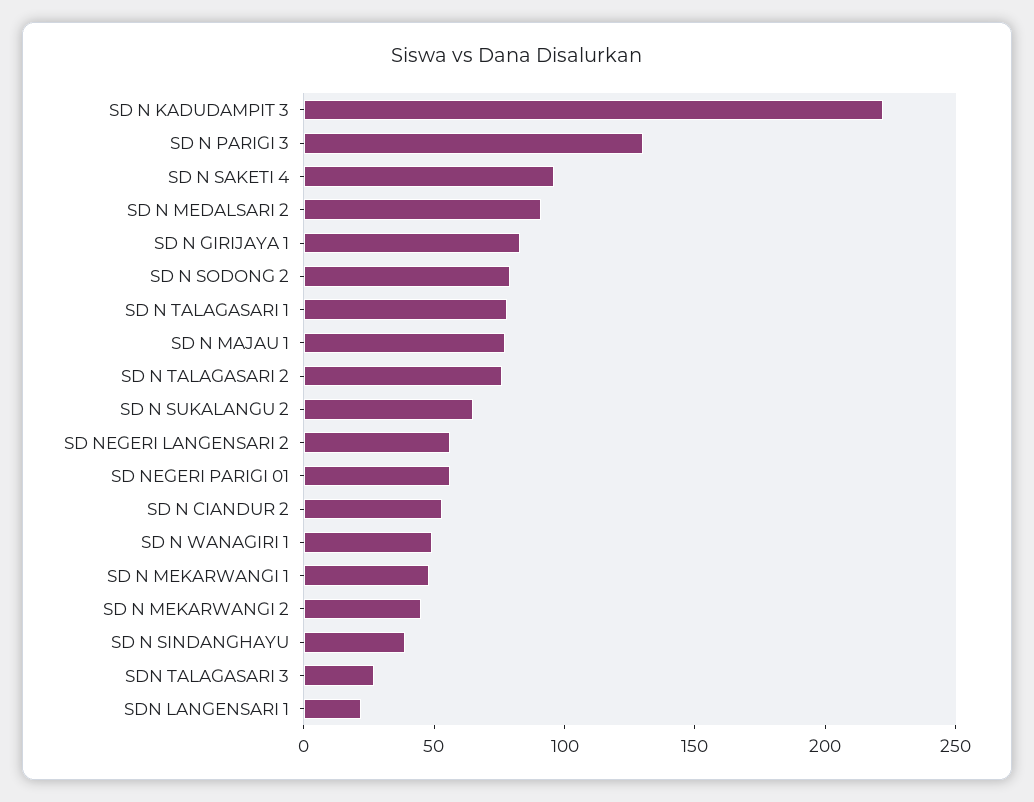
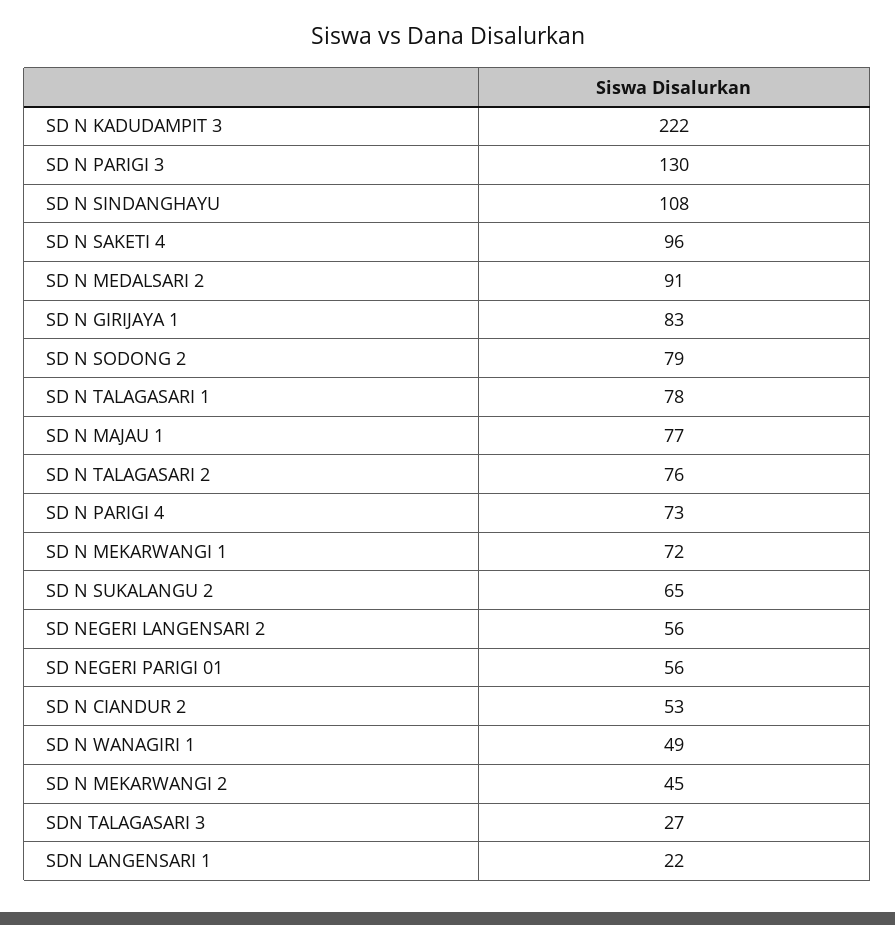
SD N MEKARWANGI 1: 50 -> 72
SD N SINDANGHAYU: 40 -> 108
SD N PARIGI 4: none -> 73

